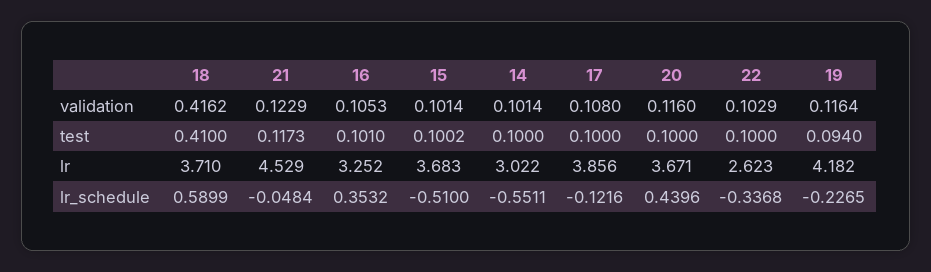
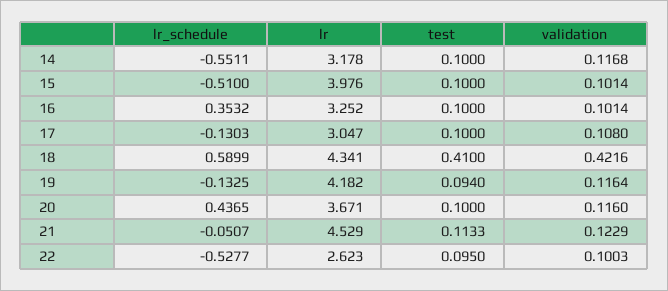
18, validation: 0.4162 -> 0.4216
16, validation: 0.1053 -> 0.1014
14, validation: 0.1014 -> 0.1168
22, validation: 0.1029 -> 0.1003
21, test: 0.1173 -> 0.1133
16, test: 0.101 -> 0.1
15, test: 0.1002 -> 0.1
22, test: 0.1 -> 0.095
18, lr: 3.71 -> 4.341
15, lr: 3.683 -> 3.976
14, lr: 3.022 -> 3.178
17, lr: 3.856 -> 3.047
21, lr_schedule: -0.0484 -> -0.0507
17, lr_schedule: -0.1216 -> -0.1303
20, lr_schedule: 0.4396 -> 0.4365
22, lr_schedule: -0.3368 -> -0.5277
19, lr_schedule: -0.2265 -> -0.1325

